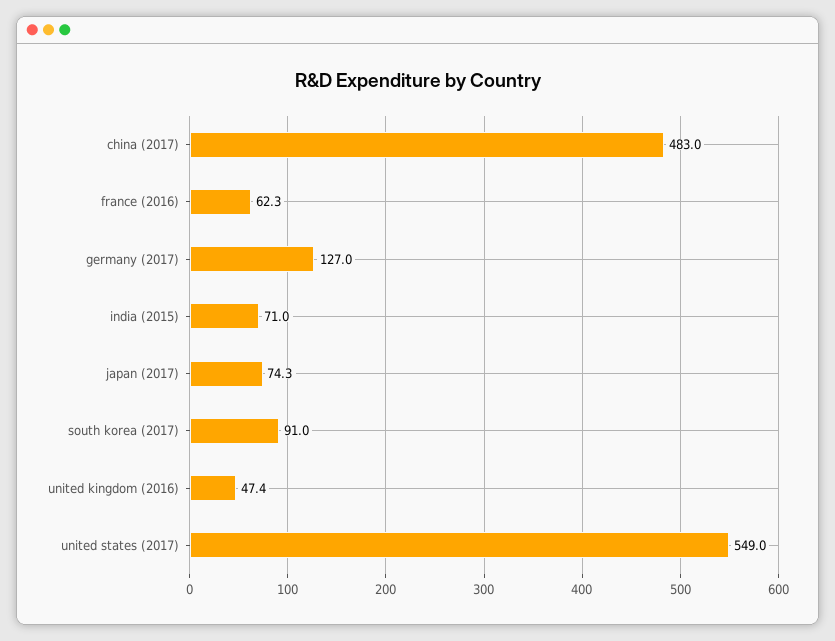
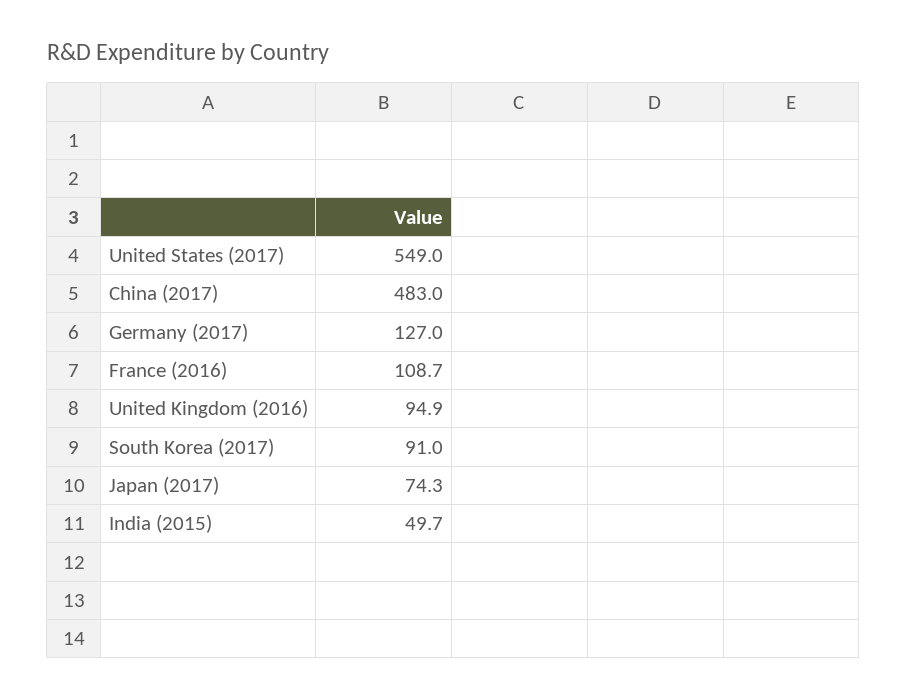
france (2016): 62.3 -> 108.7
india (2015): 71 -> 49.7
united kingdom (2016): 47.4 -> 94.9

